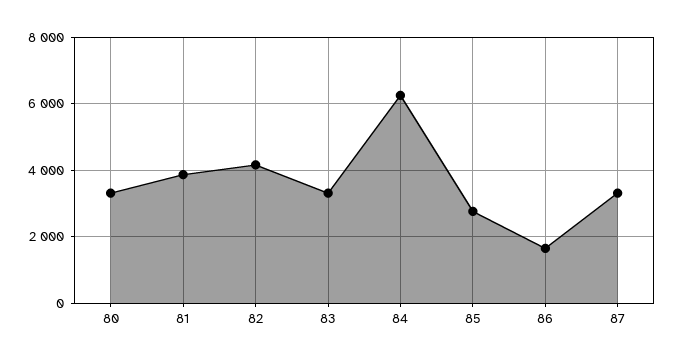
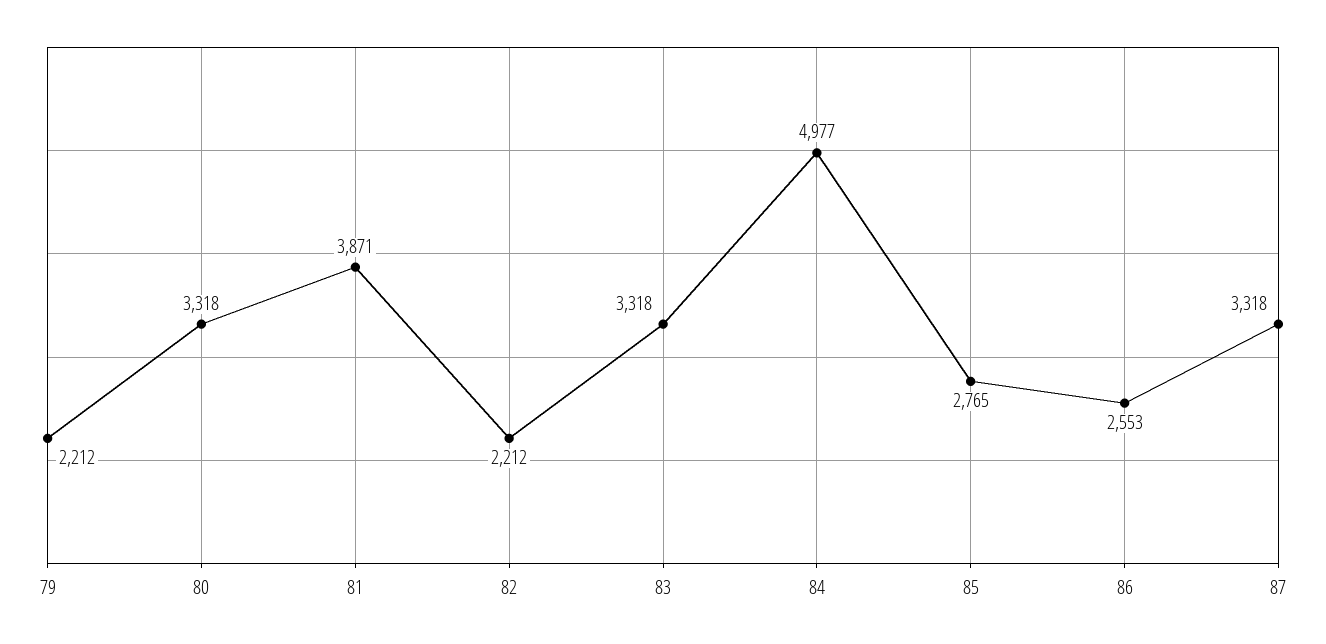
82: 4200 -> 2212
84: 6200 -> 4977
86: 1600 -> 2553
79: none -> 2212

